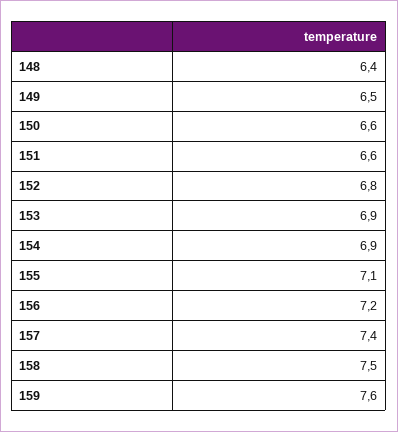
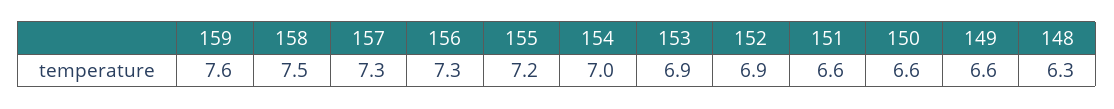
148: 6.4 -> 6.3
149: 6.5 -> 6.6
152: 6.8 -> 6.9
154: 6.9 -> 7
155: 7.1 -> 7.2
156: 7.2 -> 7.3
157: 7.4 -> 7.3

